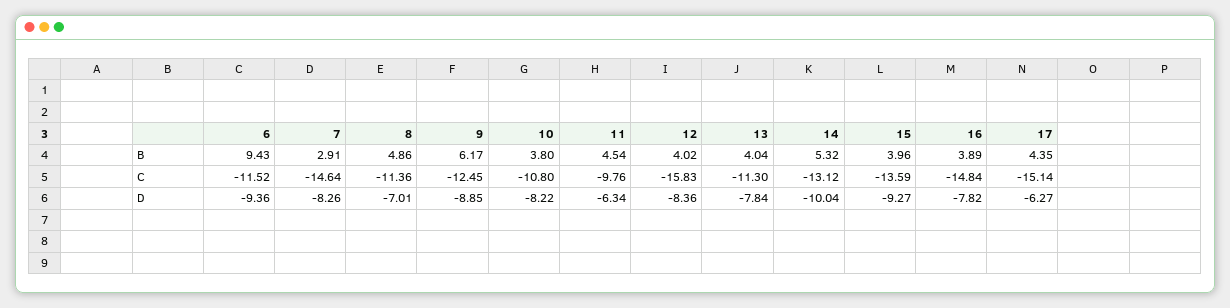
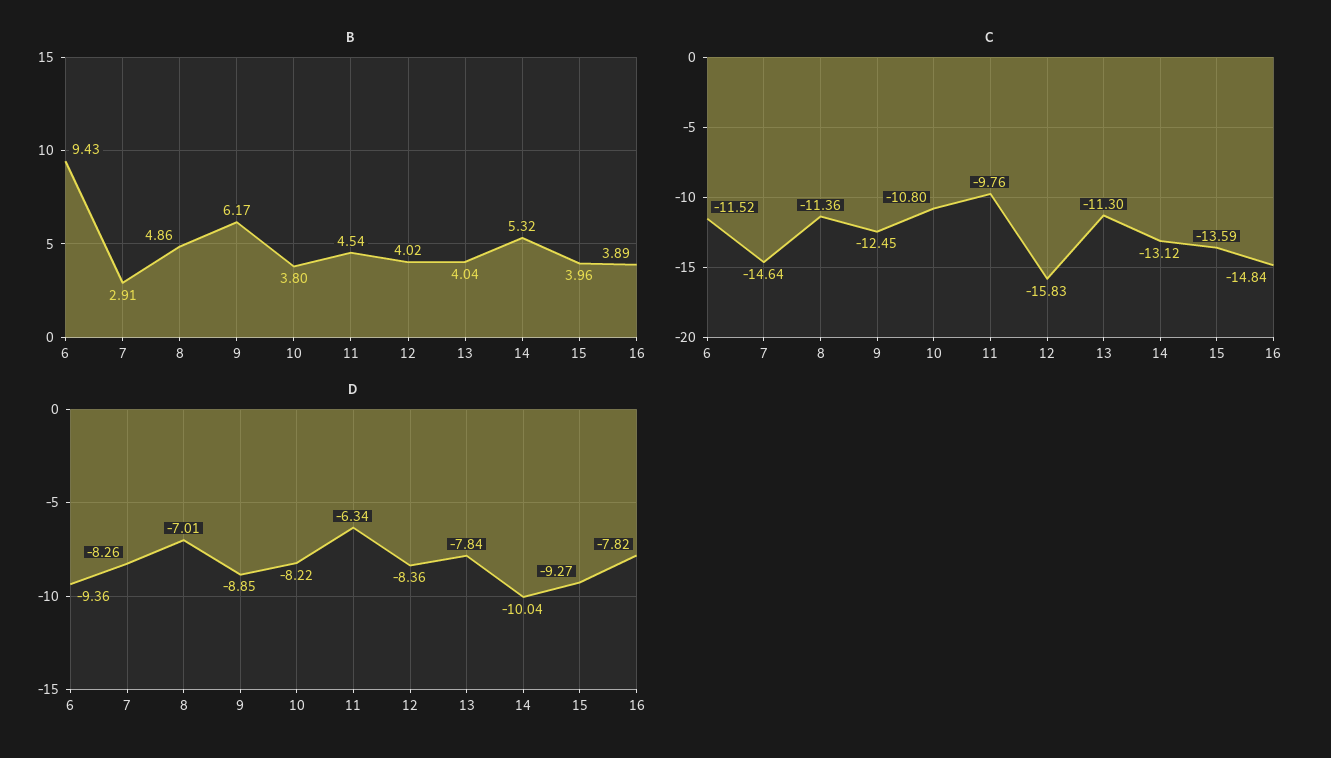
B, 17: 4.35 -> none
C, 17: -15.14 -> none
D, 17: -6.27 -> none

